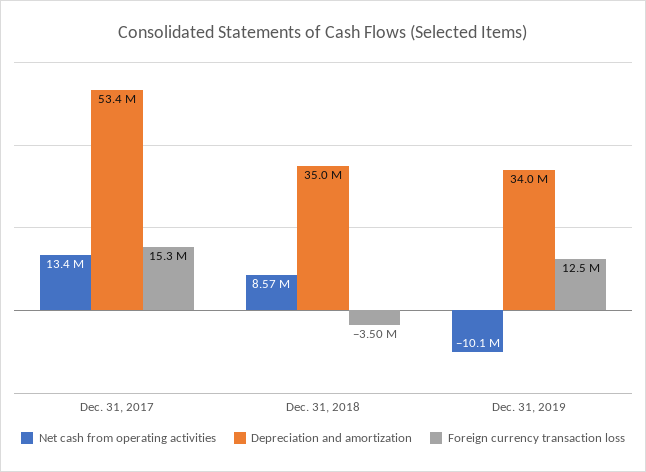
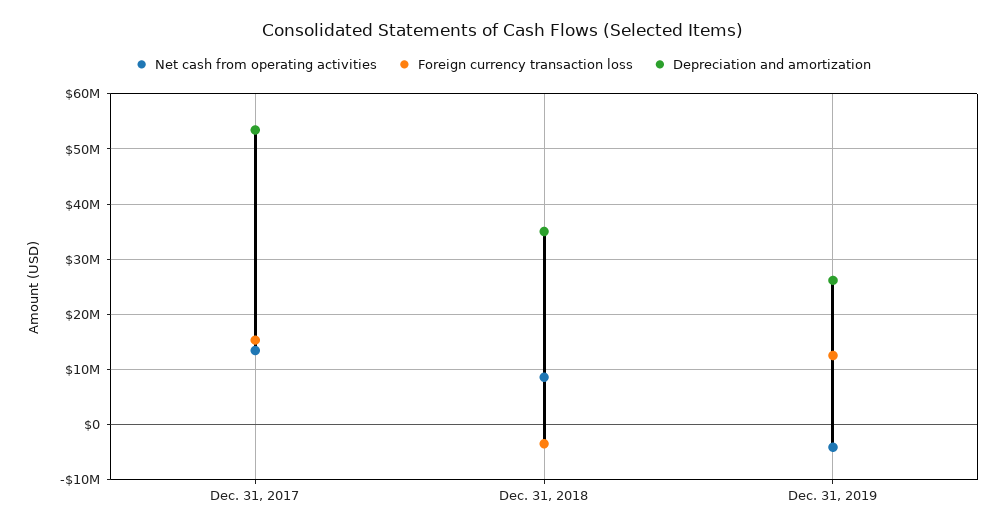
Net cash from operating activities, Dec. 31, 2019: -10100000 -> -4000000
Depreciation and amortization, Dec. 31, 2019: 34000000 -> 26000000

